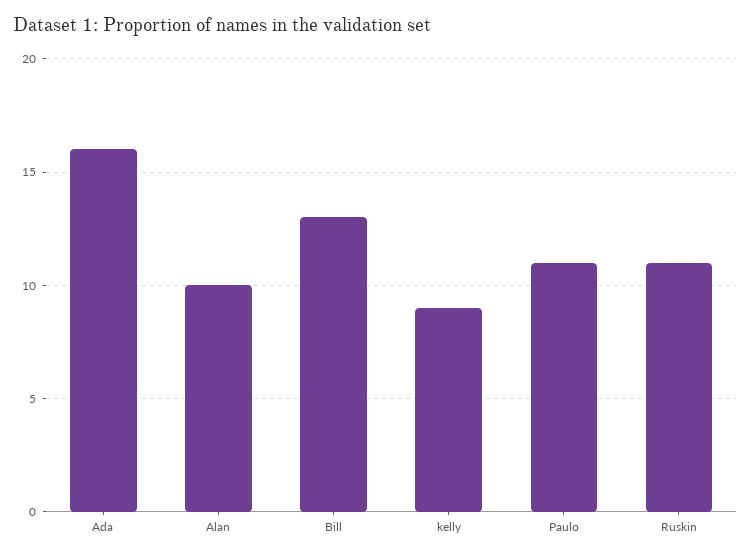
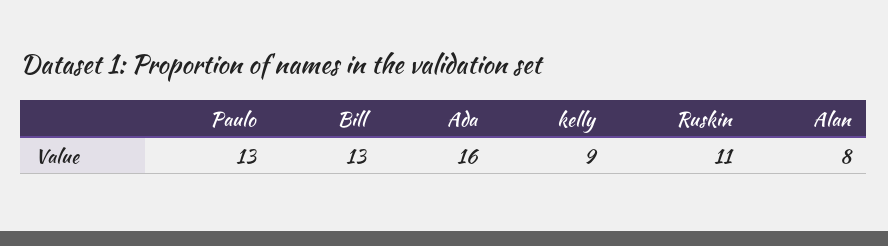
Alan: 10 -> 8
Paulo: 11 -> 13

